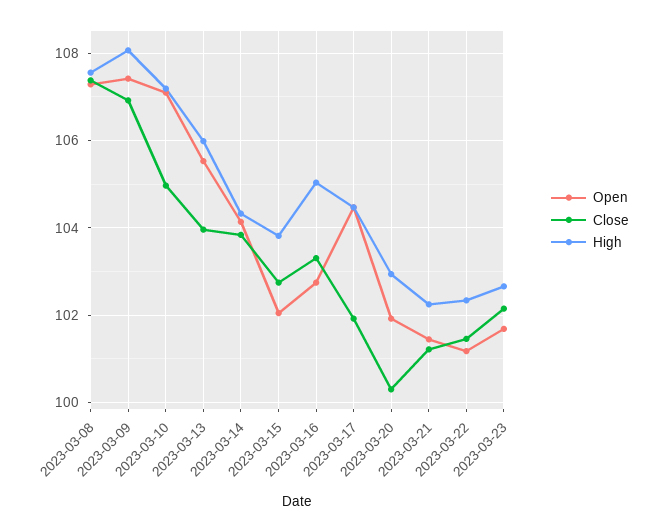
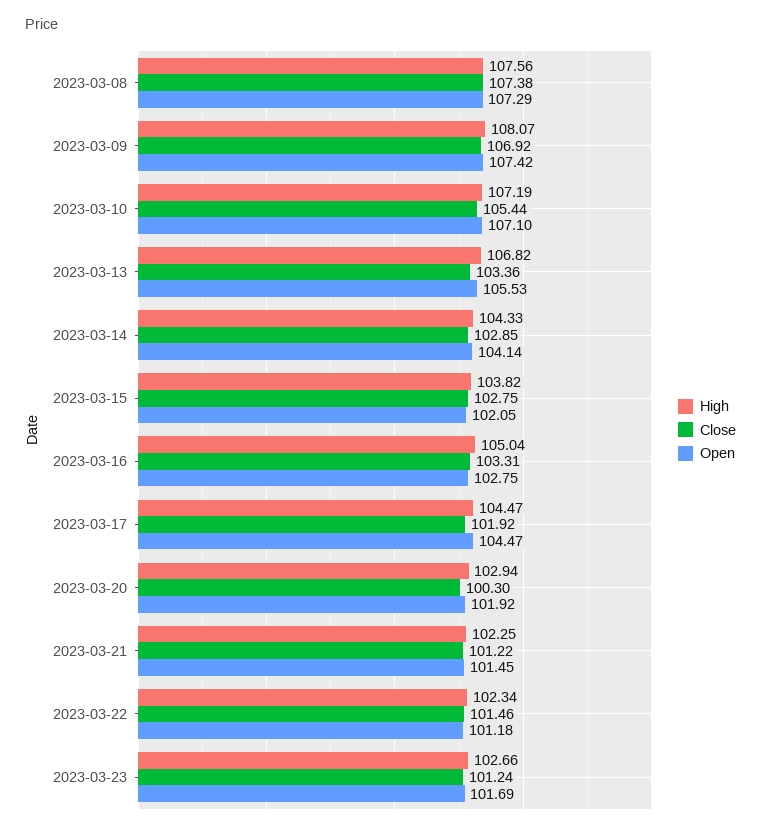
Close, 2023-03-10: 105 -> 105.44
Close, 2023-03-13: 104 -> 103.36
High, 2023-03-13: 106 -> 106.82
Close, 2023-03-14: 103.8 -> 102.85
Close, 2023-03-23: 102.2 -> 101.24

